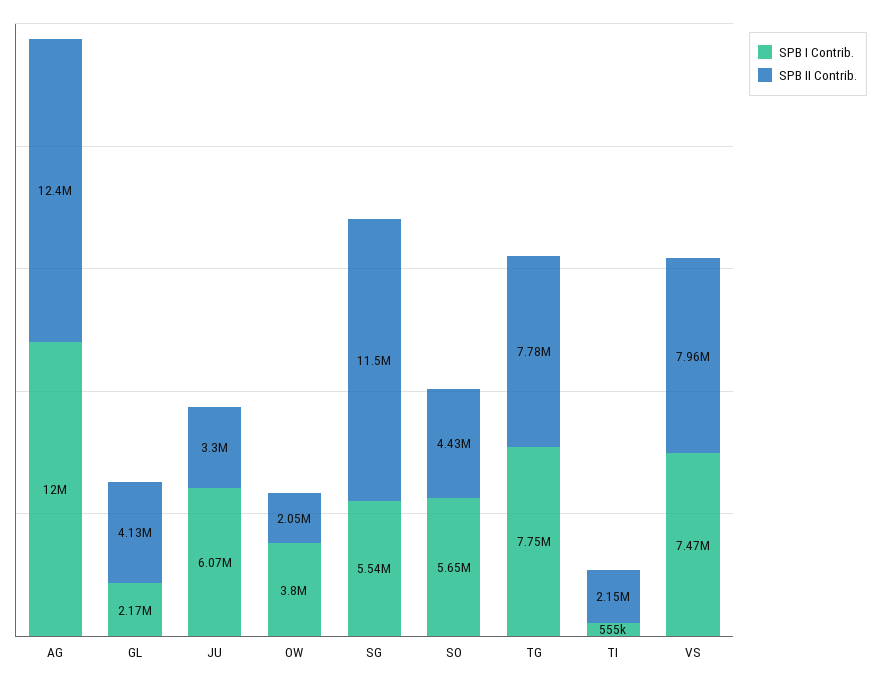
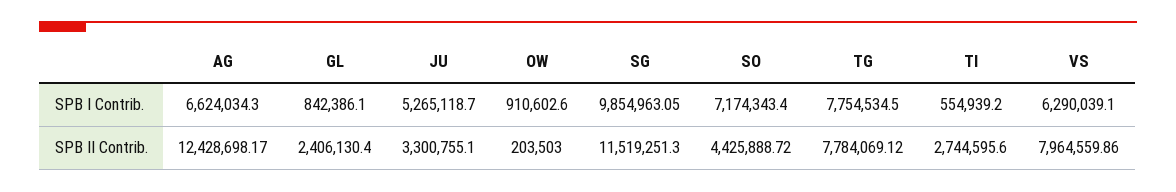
SPB I Contrib., AG: 12000000 -> 6624034.3
SPB I Contrib., GL: 2170000 -> 842386.1
SPB II Contrib., GL: 4130000 -> 2406130.4
SPB I Contrib., JU: 6070000 -> 5265118.7
SPB I Contrib., OW: 3800000 -> 910602.6
SPB II Contrib., OW: 2050000 -> 203503
SPB I Contrib., SG: 5540000 -> 9854963.05
SPB I Contrib., SO: 5650000 -> 7174343.4
SPB II Contrib., TI: 2150000 -> 2744595.6
SPB I Contrib., VS: 7470000 -> 6290039.1

